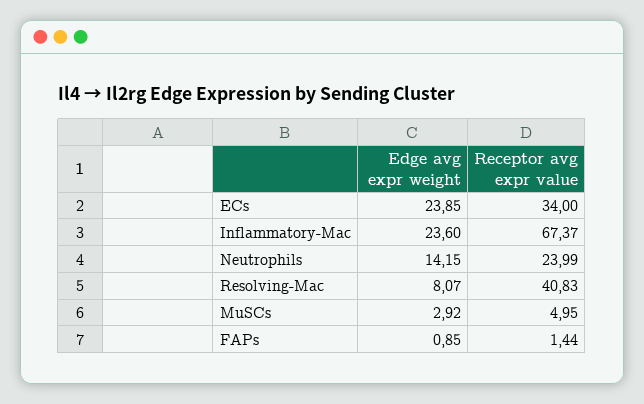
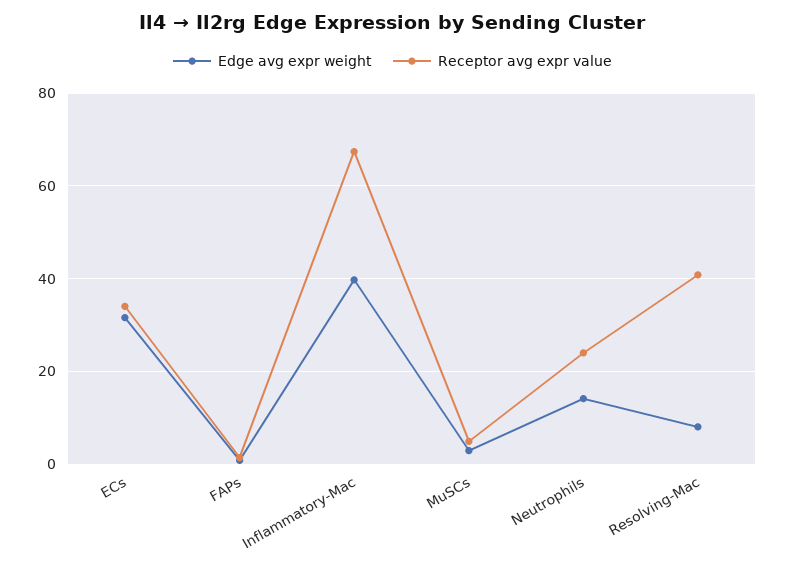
Edge avg expr weight, ECs: 23.85 -> 32
Edge avg expr weight, Inflammatory-Mac: 23.6 -> 40

